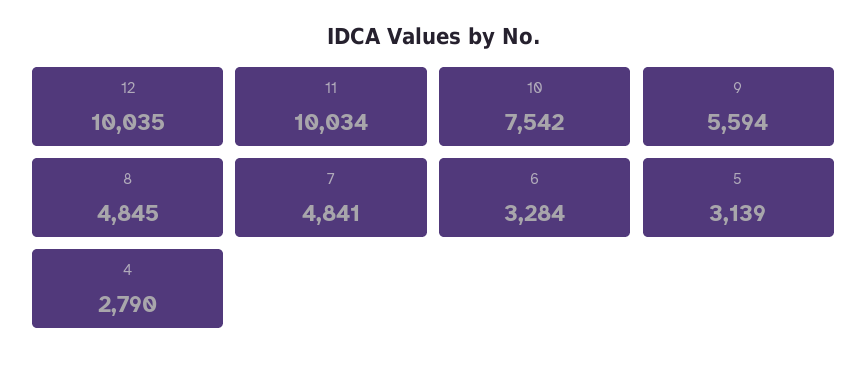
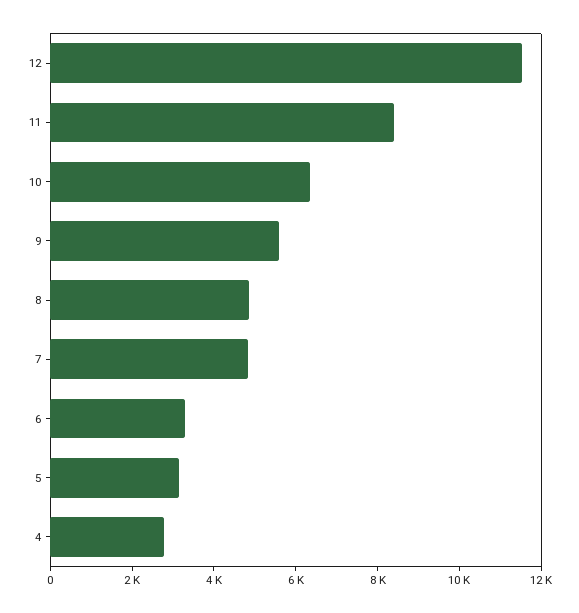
12: 10035 -> 11500
11: 10034 -> 8500
10: 7542 -> 6500

